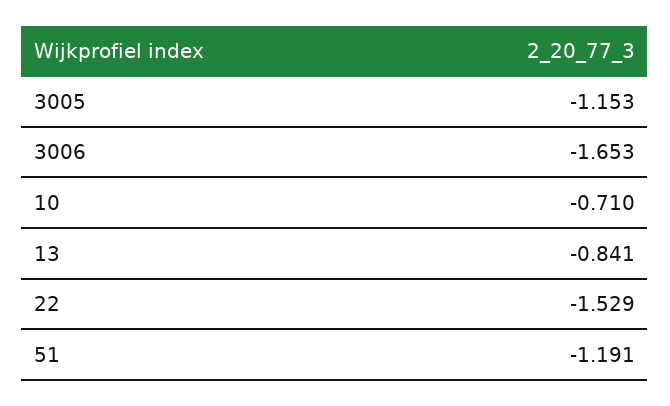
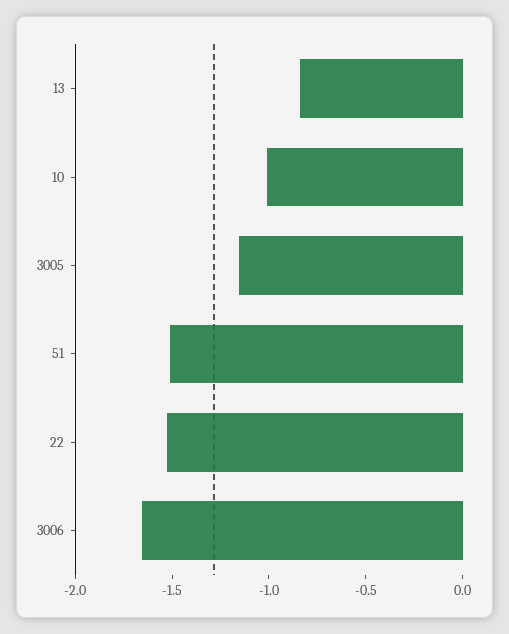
10: -0.71 -> -1
51: -1.191 -> -1.5

